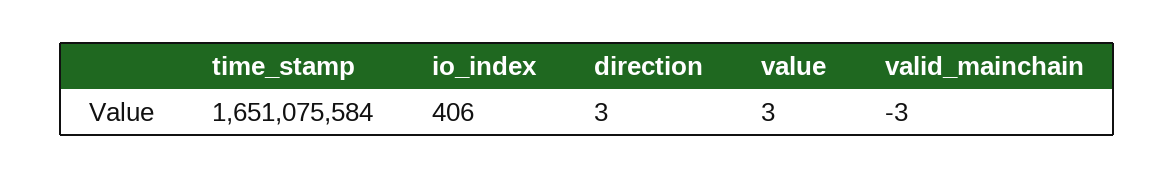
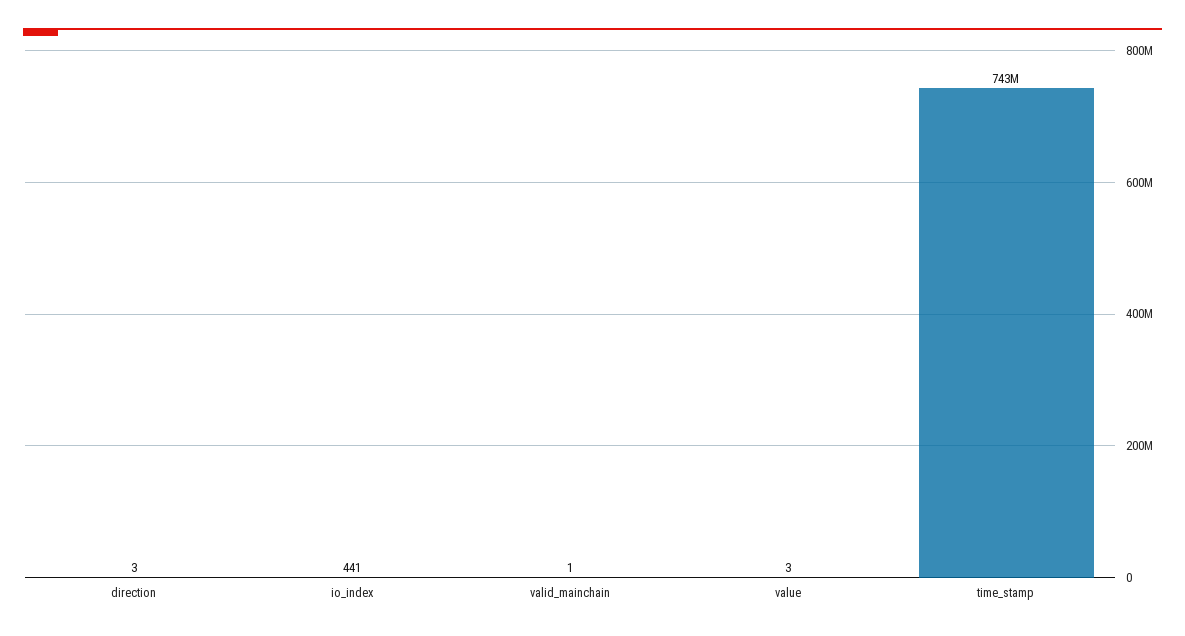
time_stamp: 1651075584 -> 743000000
io_index: 406 -> 441
valid_mainchain: -3 -> 1

